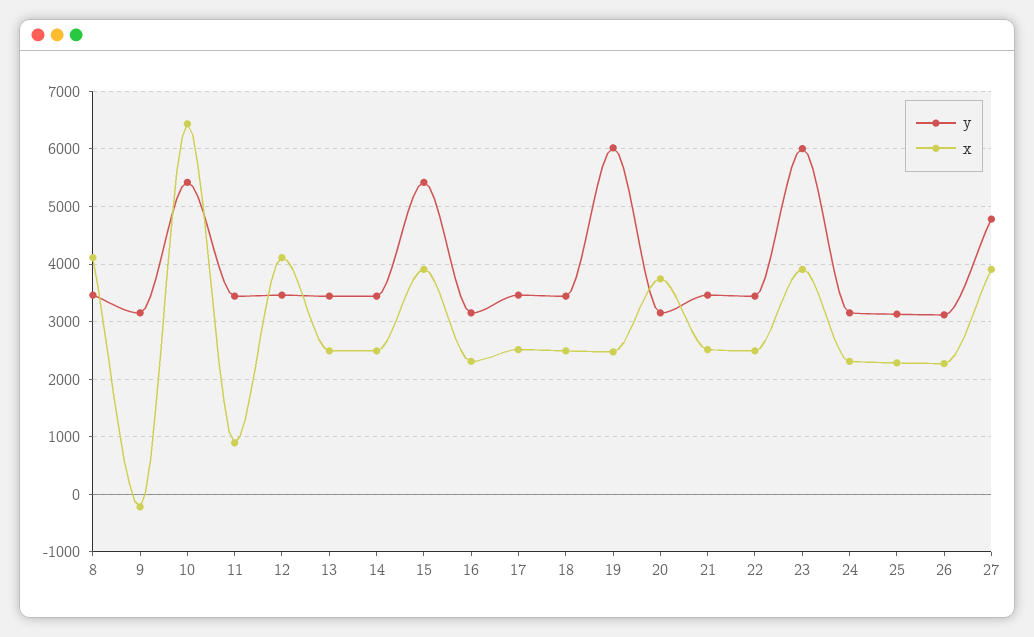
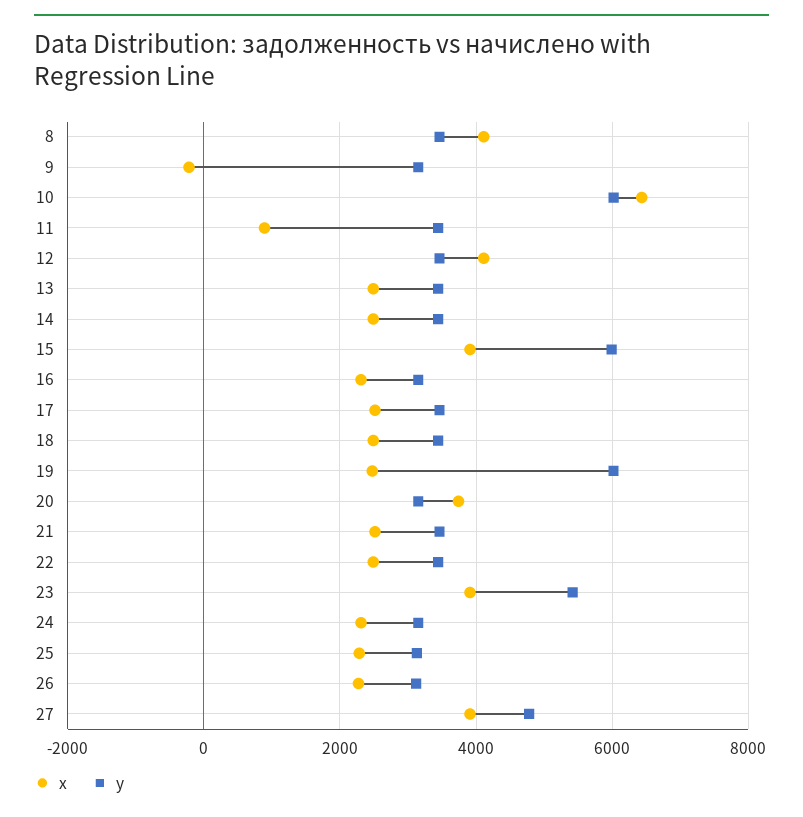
y, 10: 5400 -> 6000
y, 15: 5400 -> 6000
y, 23: 6000 -> 5400

